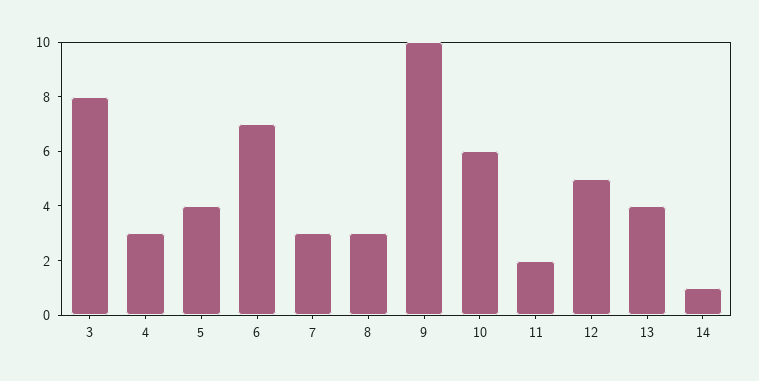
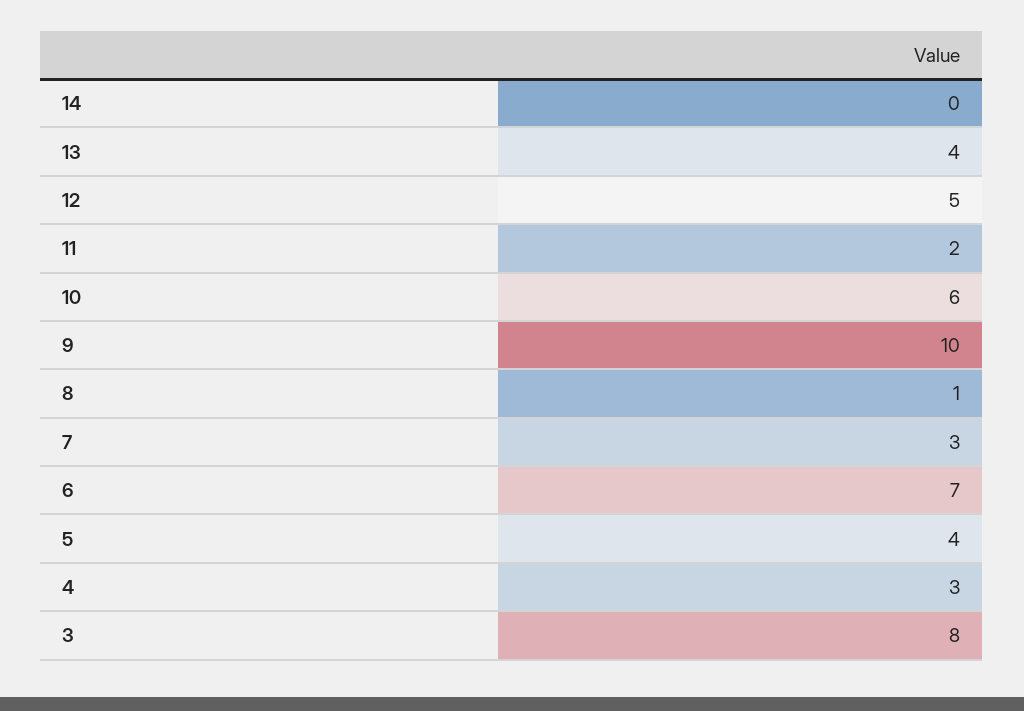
8: 3 -> 1
14: 1 -> 0

